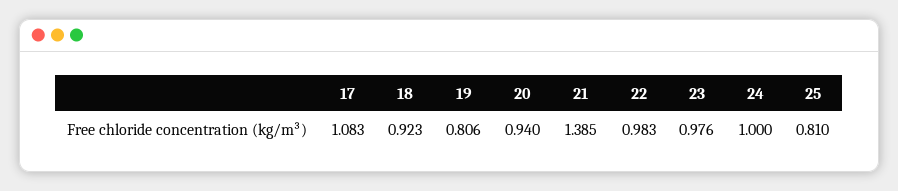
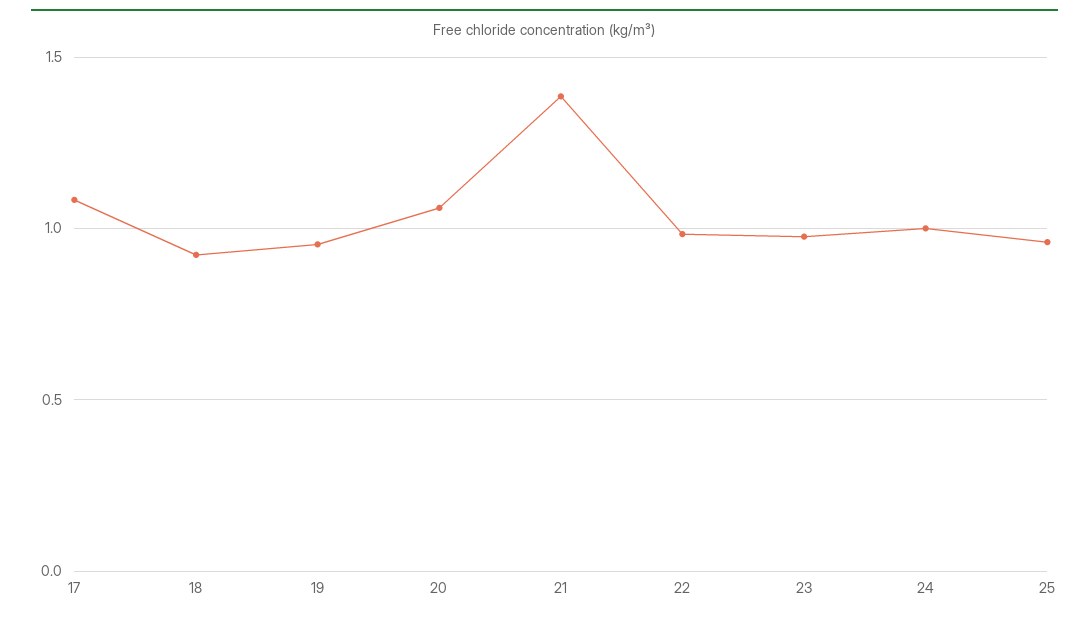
19: 0.806 -> 0.95
20: 0.94 -> 1.05
25: 0.81 -> 0.95

